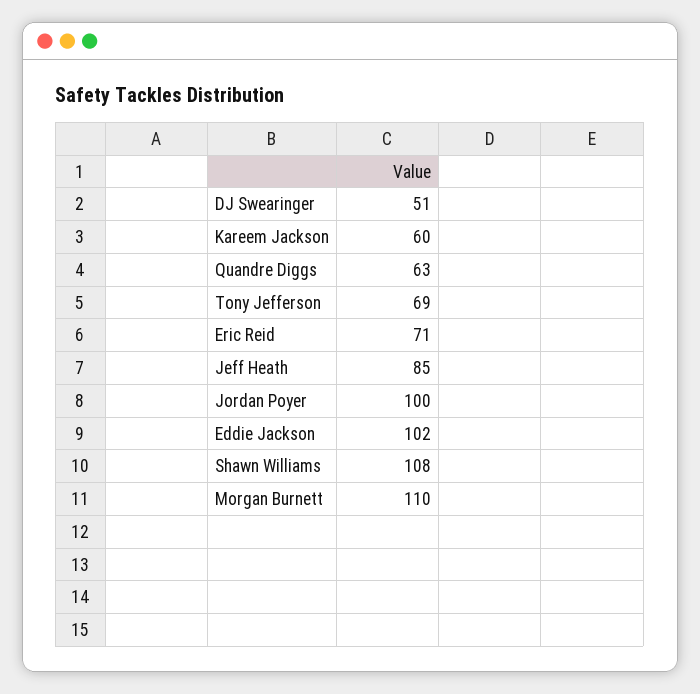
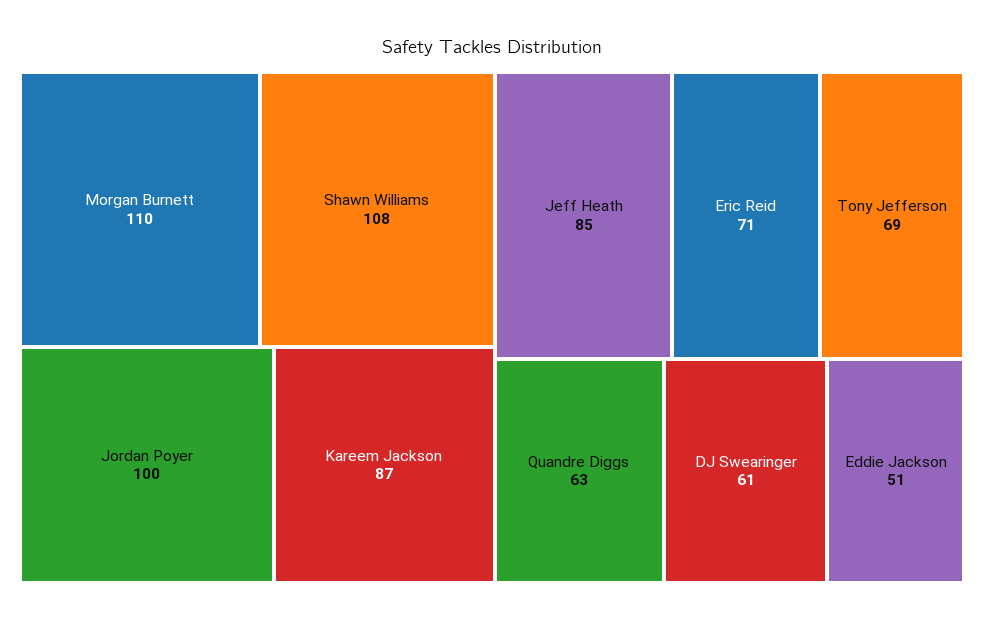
DJ Swearinger: 51 -> 61
Kareem Jackson: 60 -> 87
Eddie Jackson: 102 -> 51

